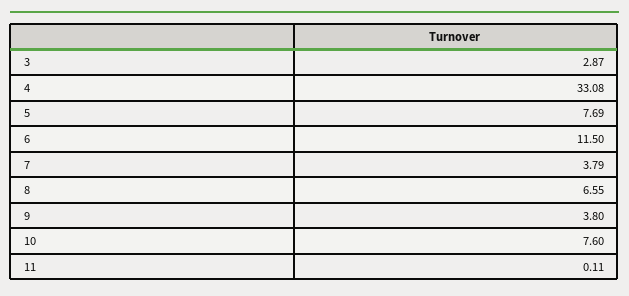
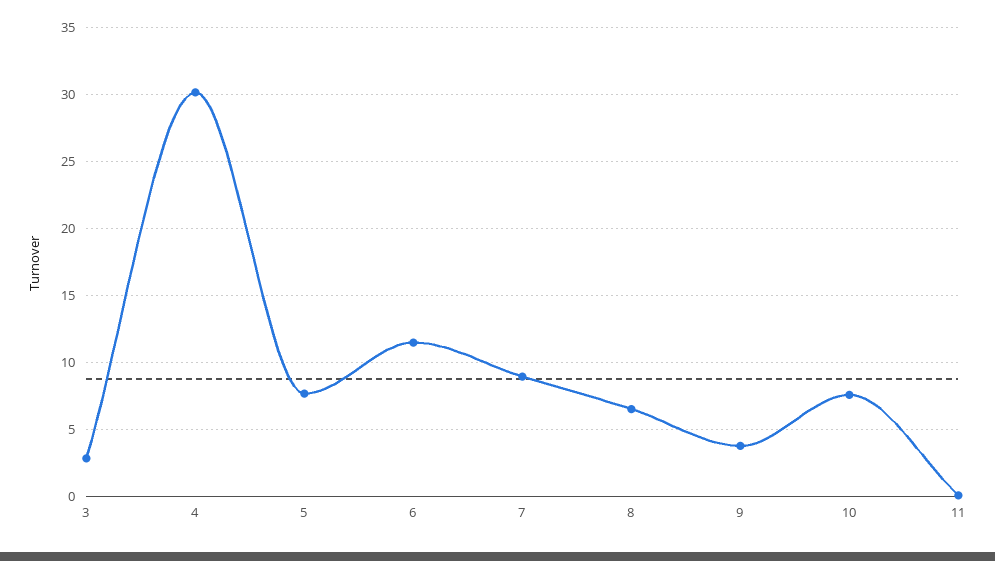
4: 33.08 -> 30
7: 3.79 -> 9

